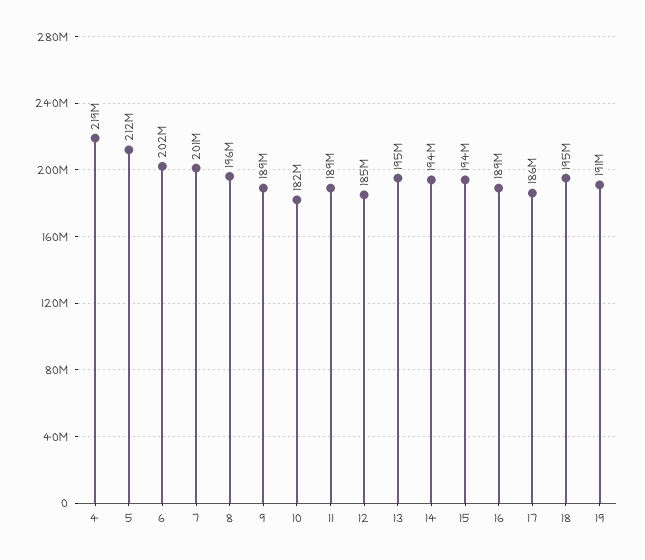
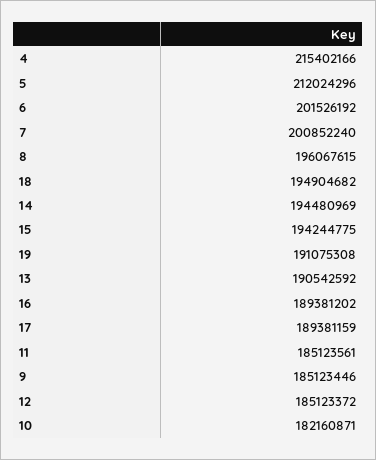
4: 219000000 -> 215402166
9: 189000000 -> 185123446
11: 189000000 -> 185123561
13: 195000000 -> 190542592
17: 186000000 -> 189381159

